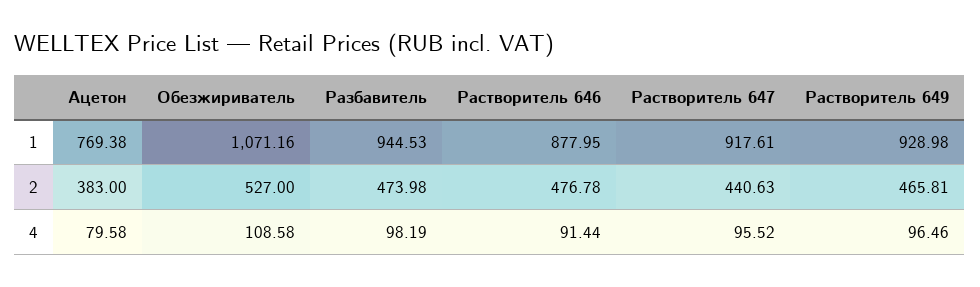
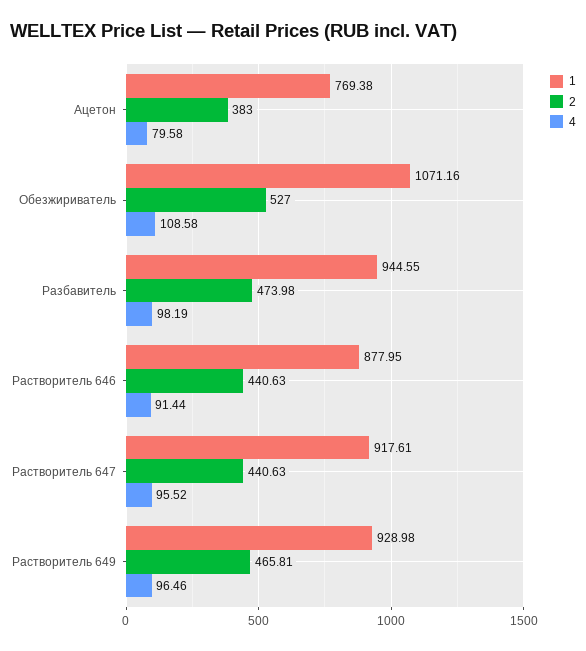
1, Разбавитель: 944.53 -> 944.55
2, Растворитель 646: 476.78 -> 440.63

